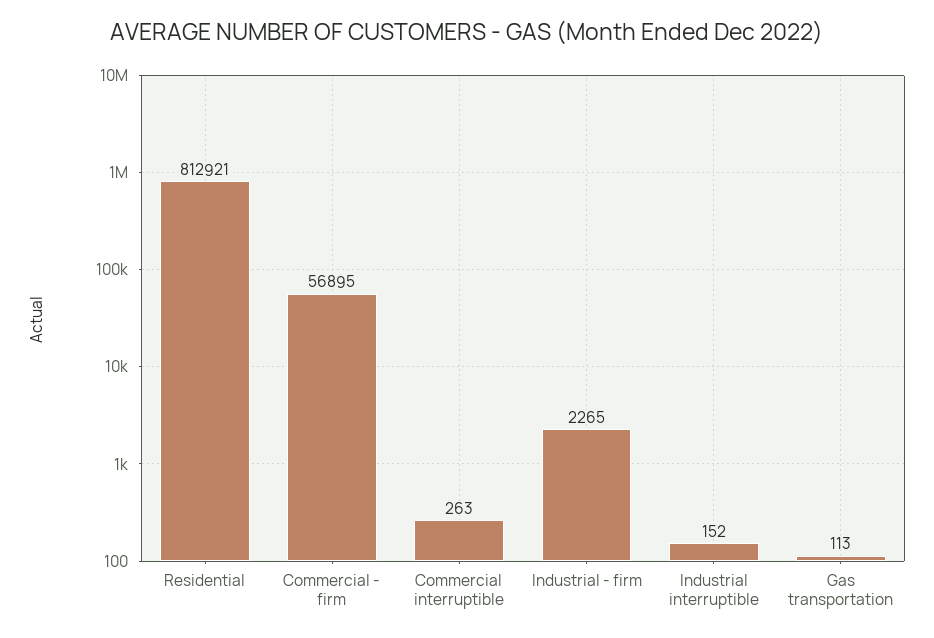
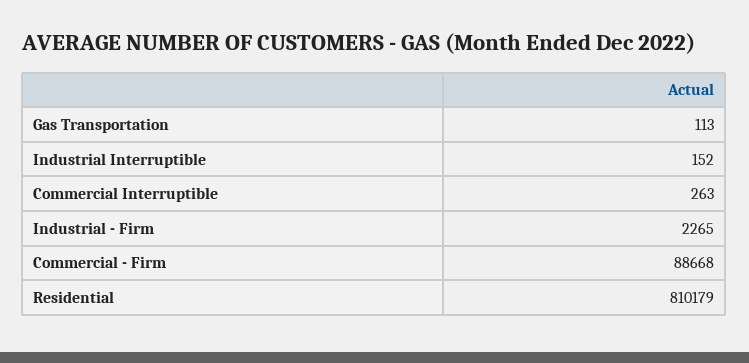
Residential: 812921 -> 810179
Commercial - firm: 56895 -> 88668

